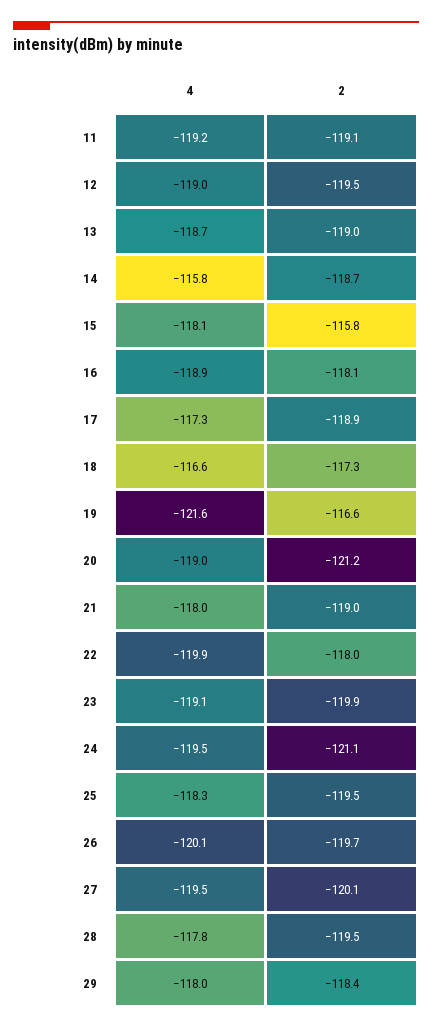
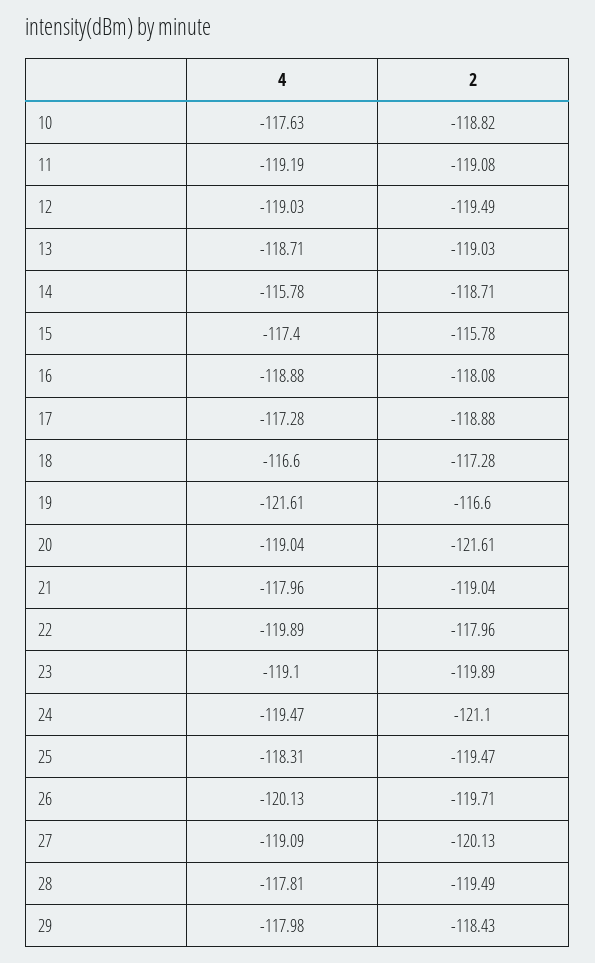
4, 15: -118.1 -> -117.4
2, 20: -121.2 -> -121.61
4, 27: -119.5 -> -119.09
4, 10: none -> -117.63
2, 10: none -> -118.82

